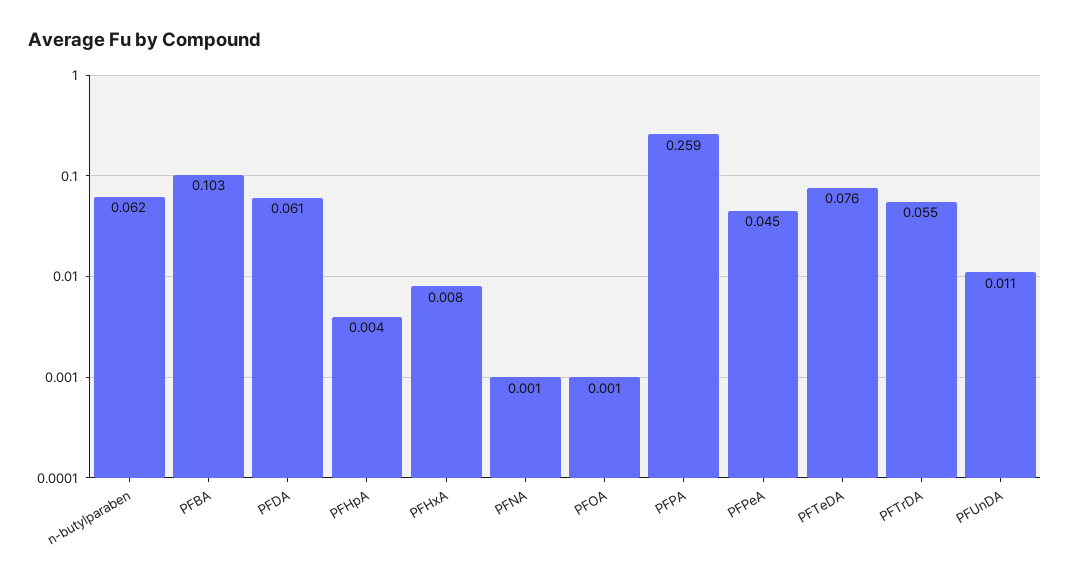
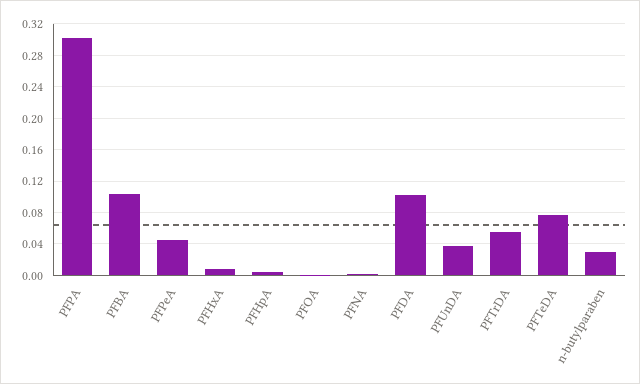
n-butylparaben: 0.062 -> 0.03
PFDA: 0.061 -> 0.1
PFPA: 0.259 -> 0.3
PFUnDA: 0.011 -> 0.04

